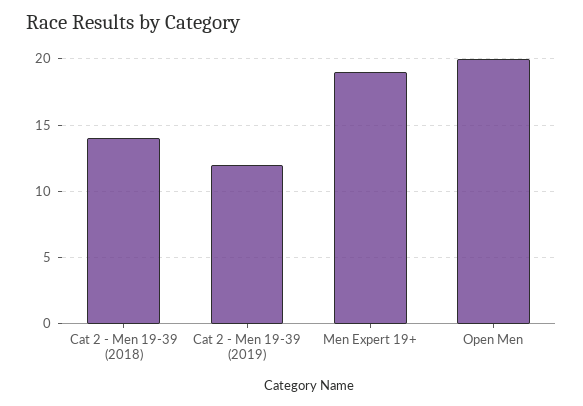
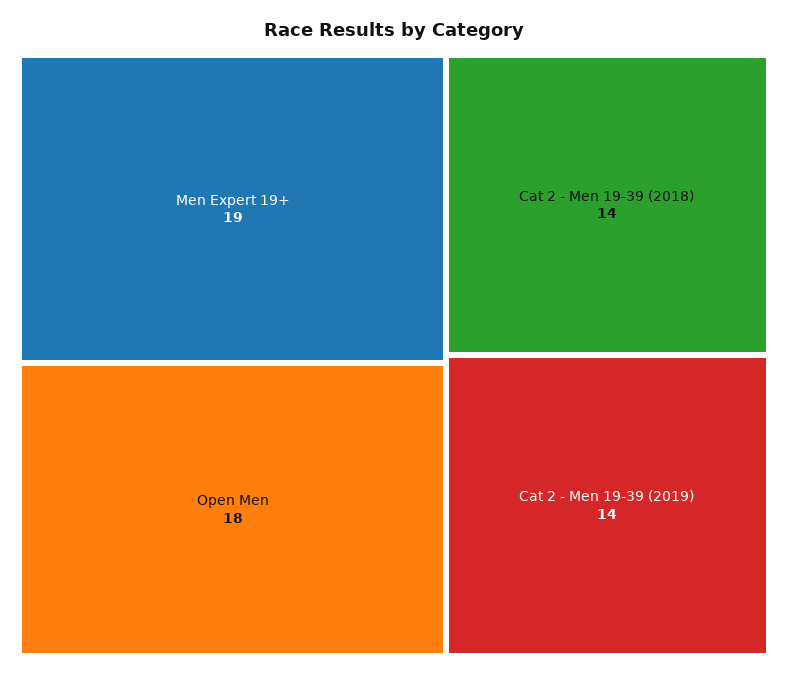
Cat 2 - Men 19-39 (2019): 12 -> 14
Open Men: 20 -> 18

